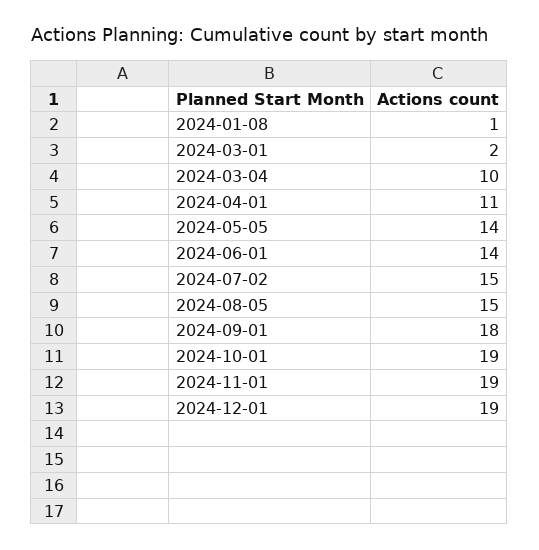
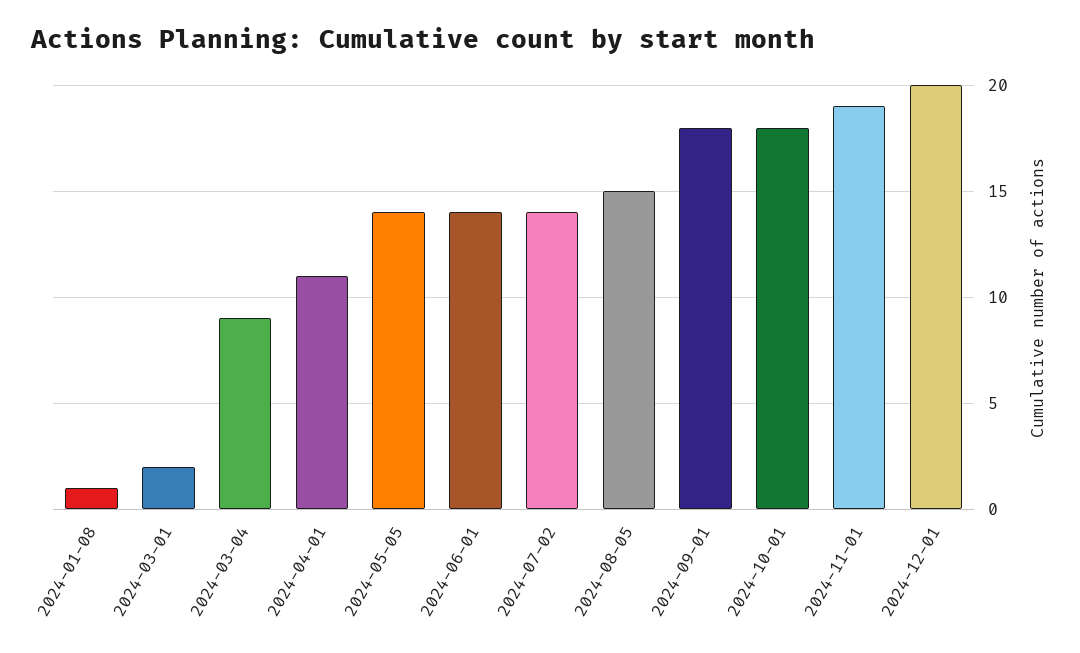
2024-03-04: 10 -> 9
2024-07-02: 15 -> 14
2024-10-01: 19 -> 18
2024-12-01: 19 -> 20

